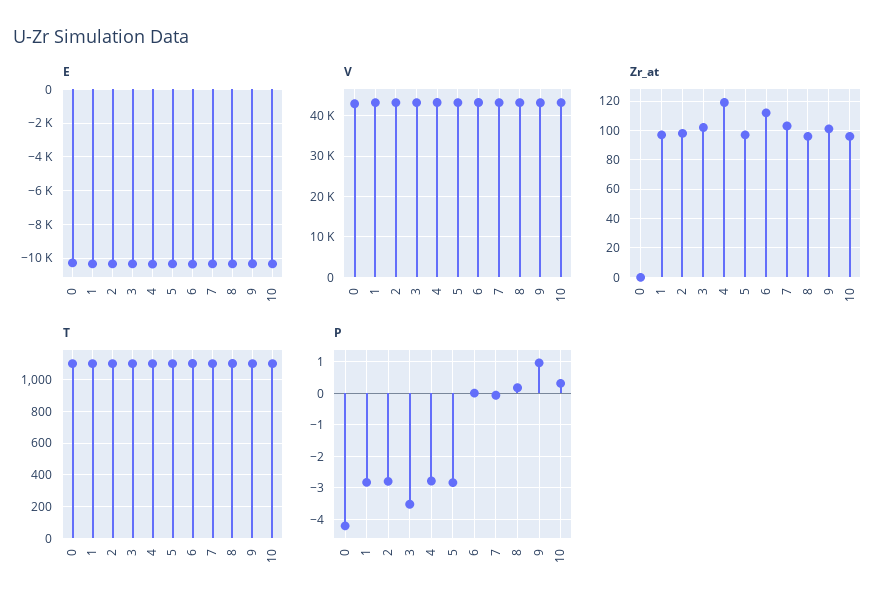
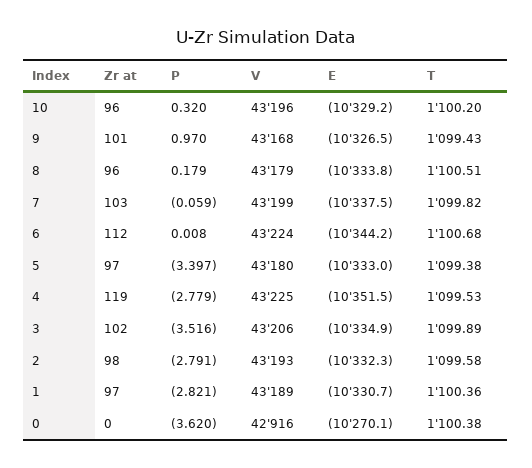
P, 0: -4.2 -> -3.62
P, 5: -2.8 -> -3.397

